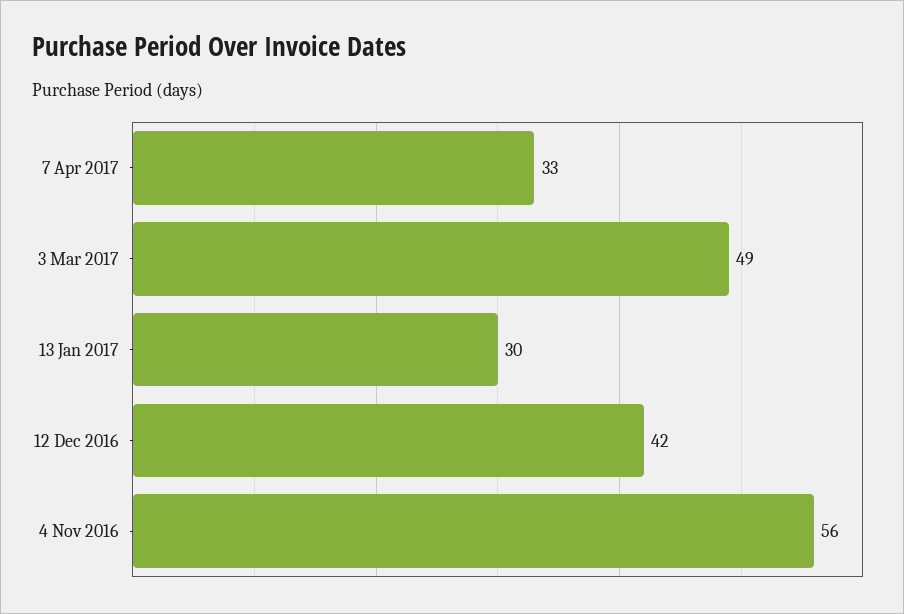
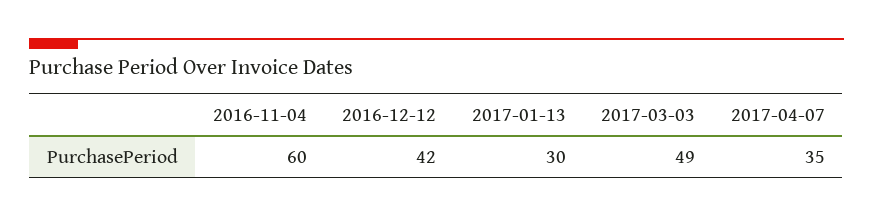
7 Apr 2017: 33 -> 35
4 Nov 2016: 56 -> 60

